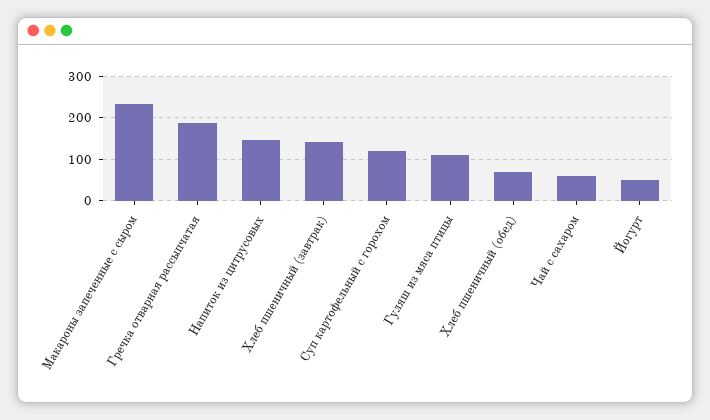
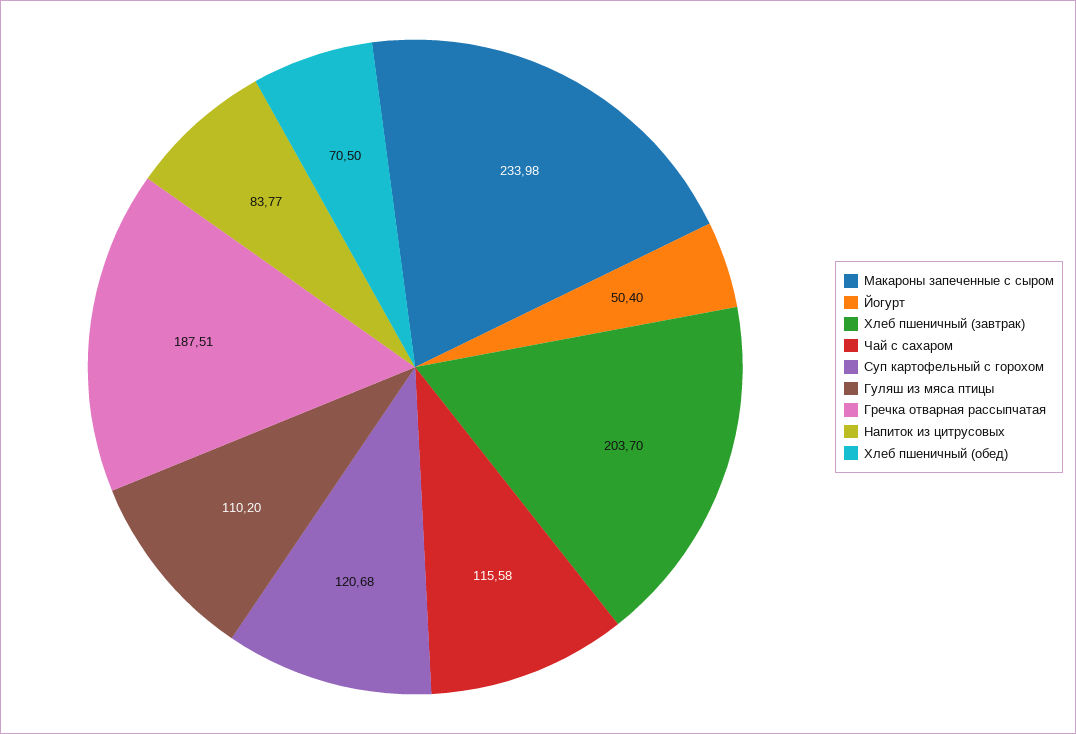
Напиток из цитрусовых: 140 -> 83.77
Хлеб пшеничный (завтрак): 140 -> 203.7
Чай с сахаром: 60 -> 115.58

